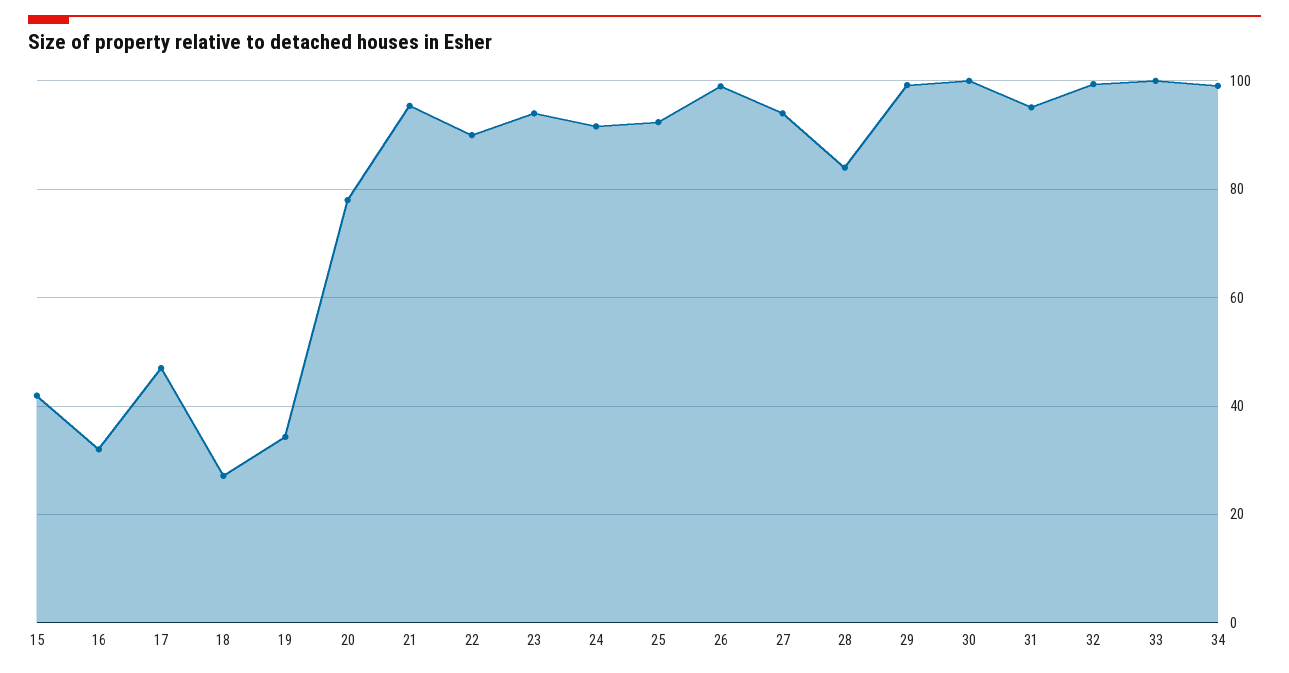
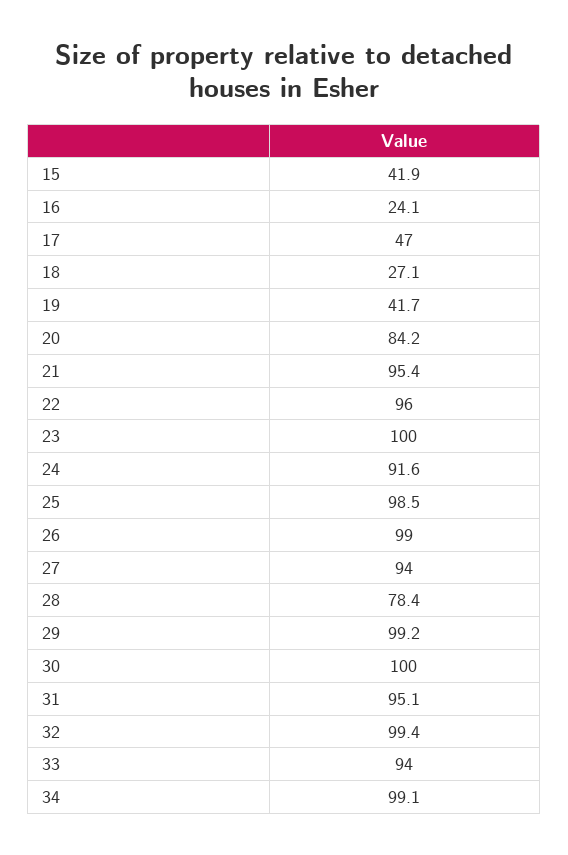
16: 32 -> 24.1
19: 34 -> 41.7
20: 78 -> 84.2
22: 90 -> 96
23: 94 -> 100
25: 92 -> 98.5
28: 84 -> 78.4
33: 100 -> 94

